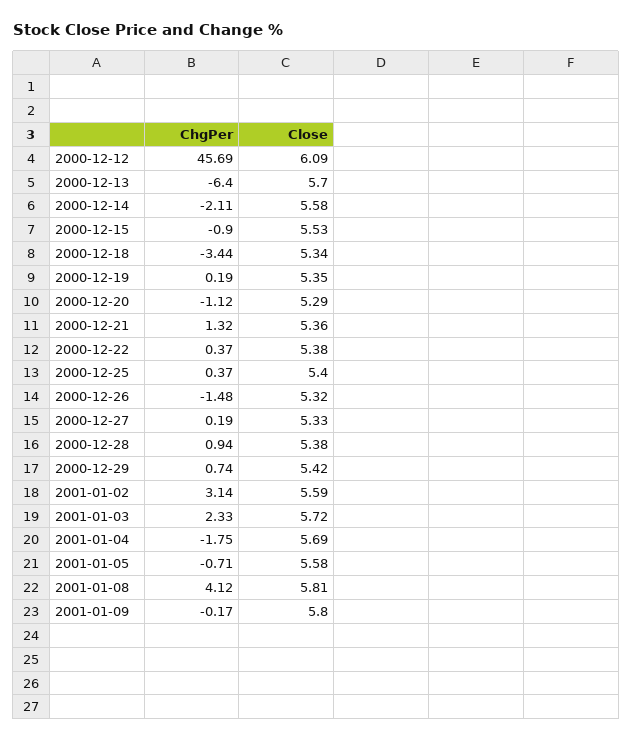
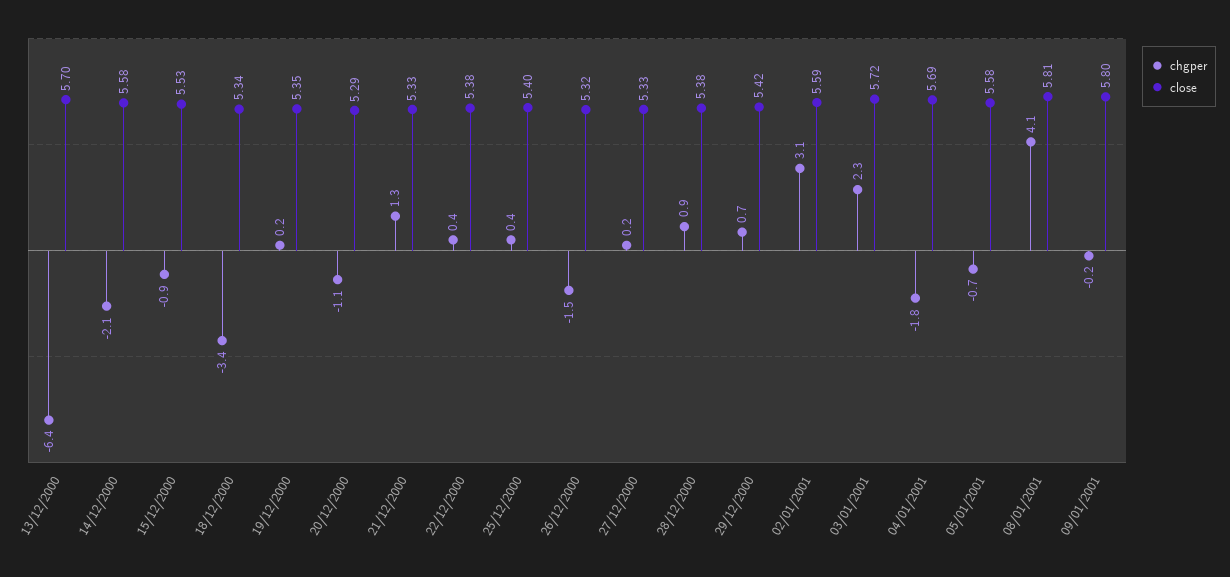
ChgPer, 2000-12-12: 45.69 -> none
Close, 2000-12-12: 6.09 -> none
Close, 2000-12-21: 5.36 -> 5.33

